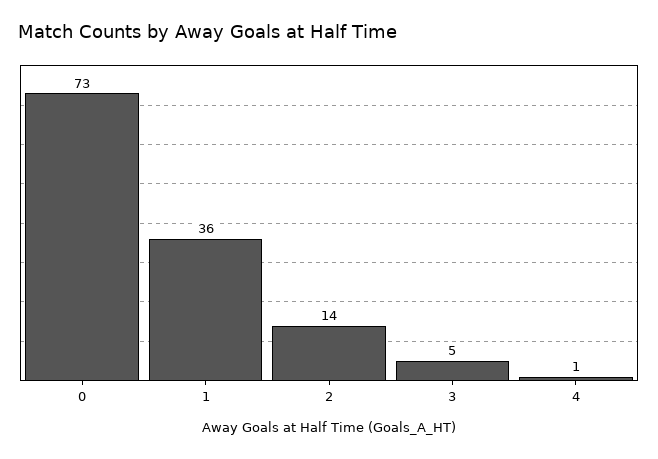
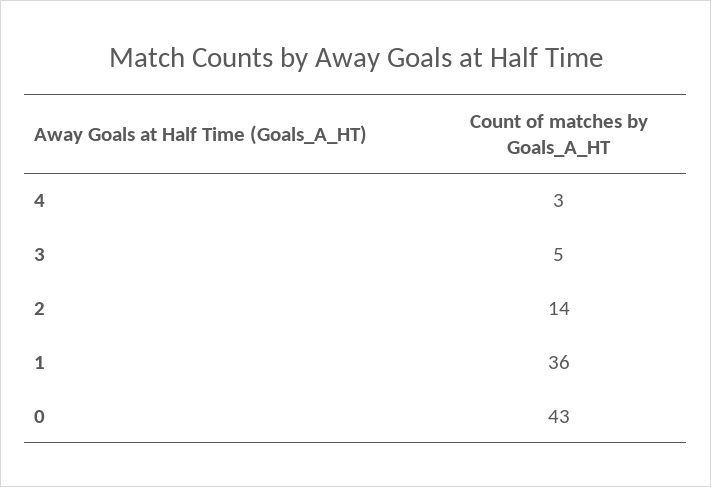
0: 73 -> 43
4: 1 -> 3

